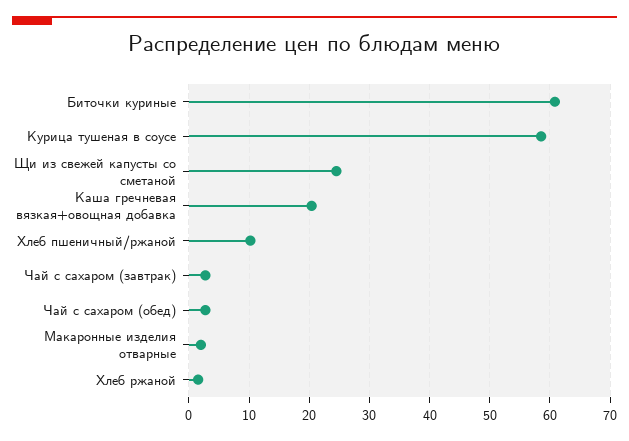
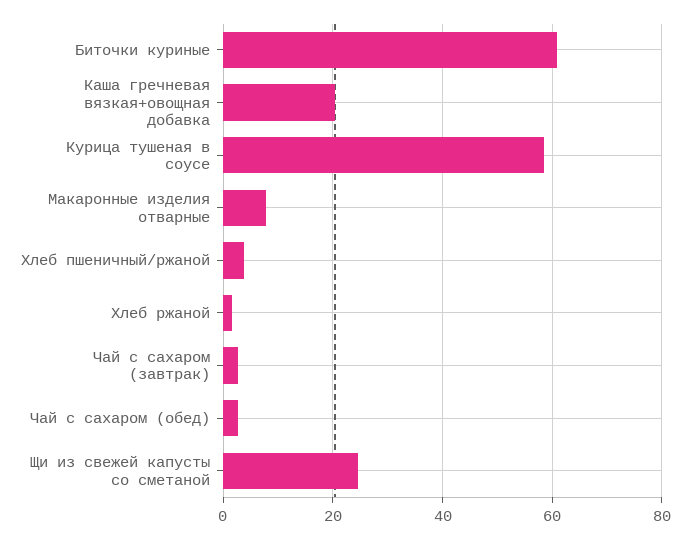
Хлеб пшеничный/ржаной: 10 -> 4
Макаронные изделия отварные: 2 -> 8

